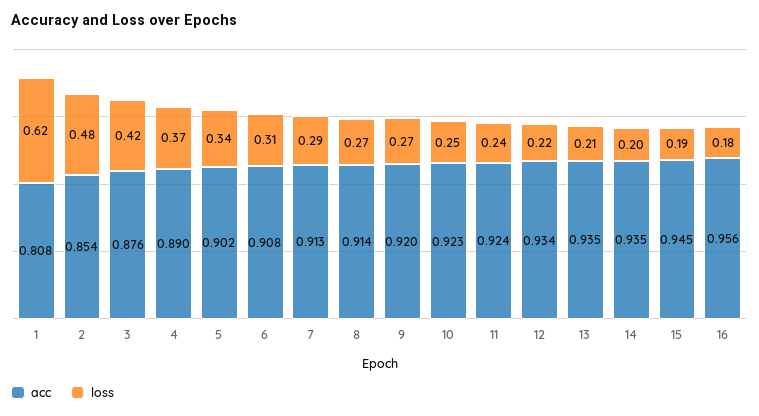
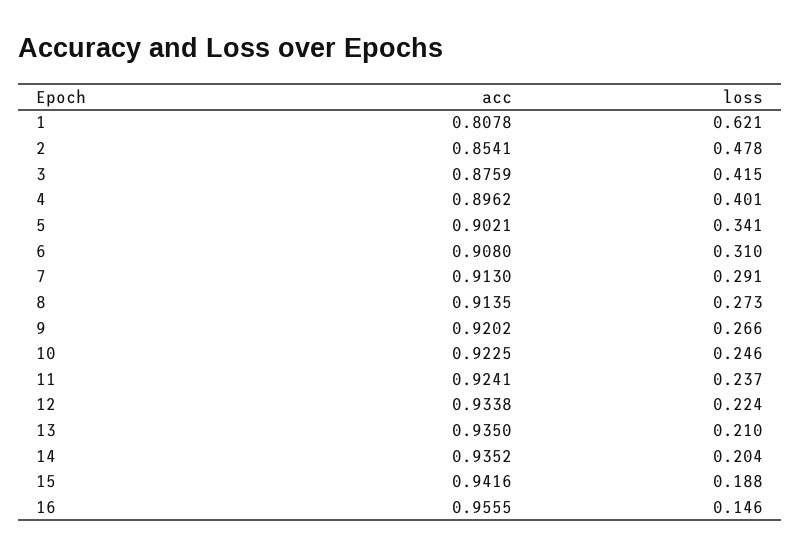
acc, 4: 0.89 -> 0.8962
loss, 4: 0.37 -> 0.401
acc, 15: 0.945 -> 0.9416
loss, 16: 0.18 -> 0.146

